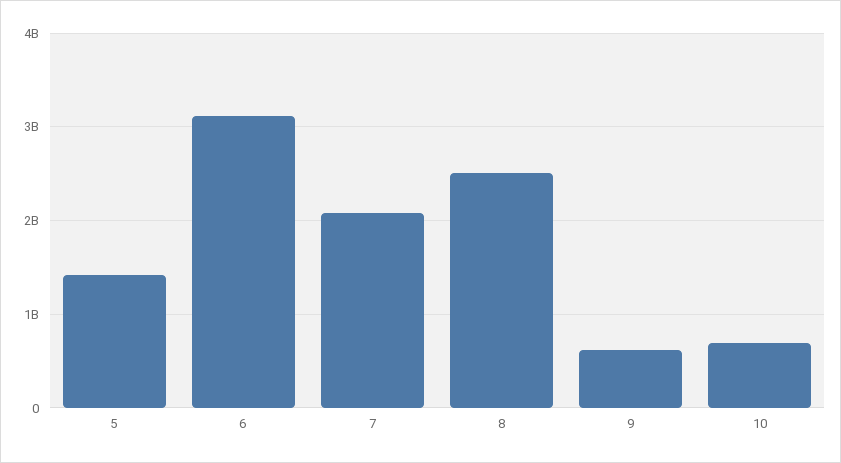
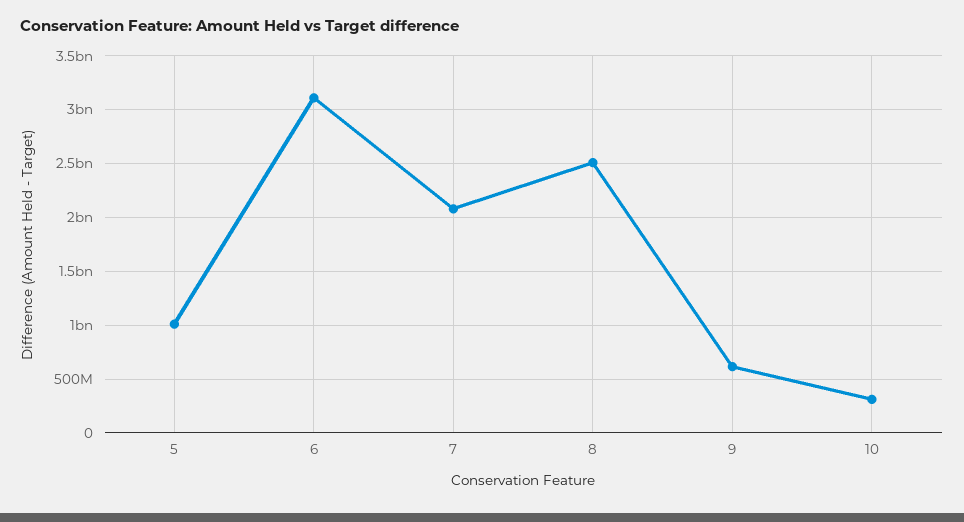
5: 1400000000 -> 1000000000
10: 700000000 -> 300000000

